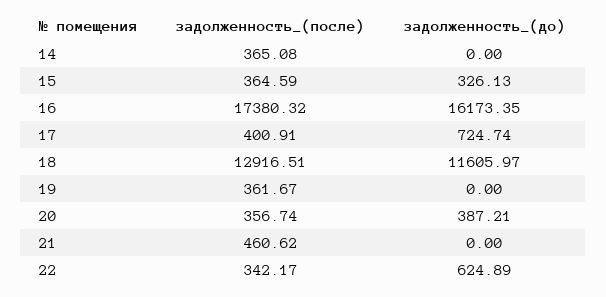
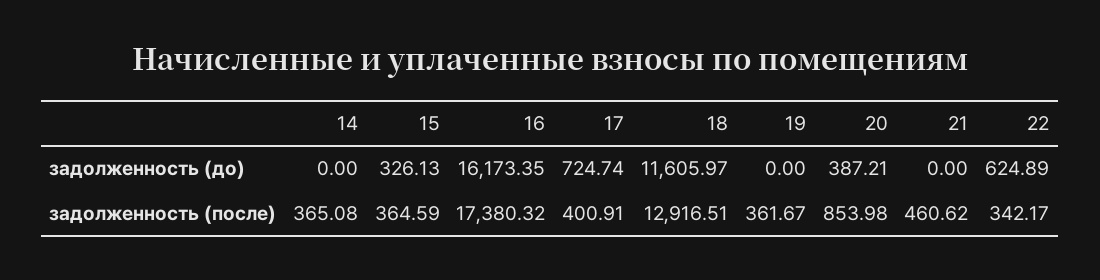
задолженность_(после), 20: 356.74 -> 853.98

